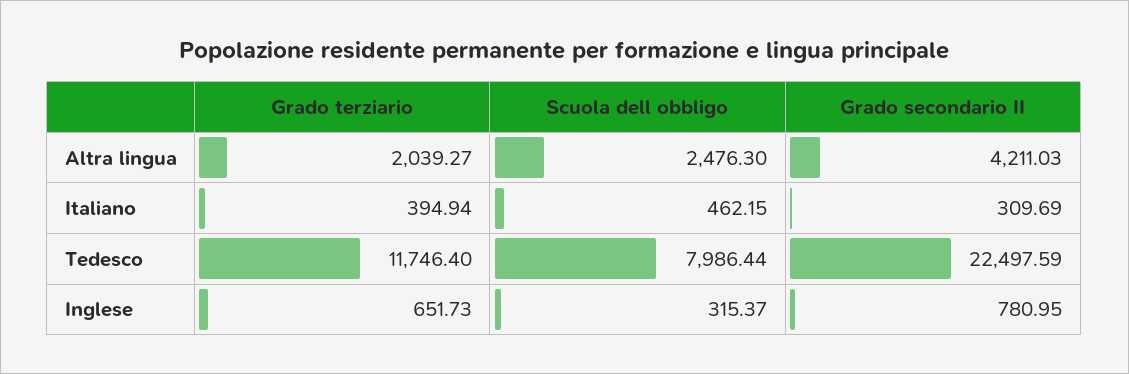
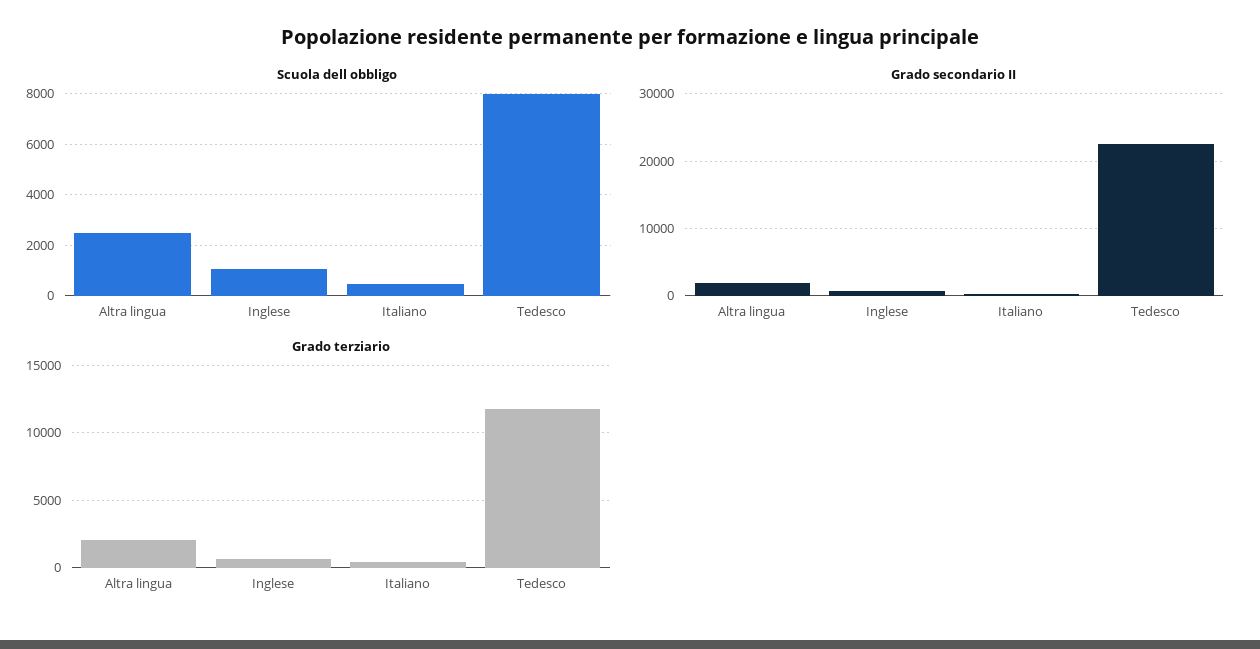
Grado secondario II, Altra lingua: 4211.03 -> 2000
Scuola dell obbligo, Inglese: 315.37 -> 1000

